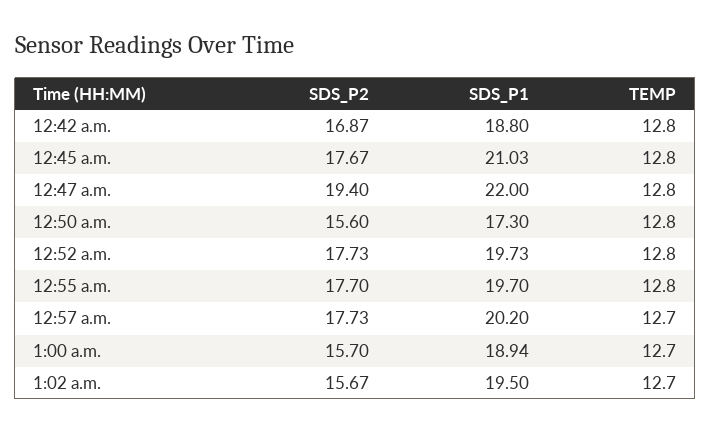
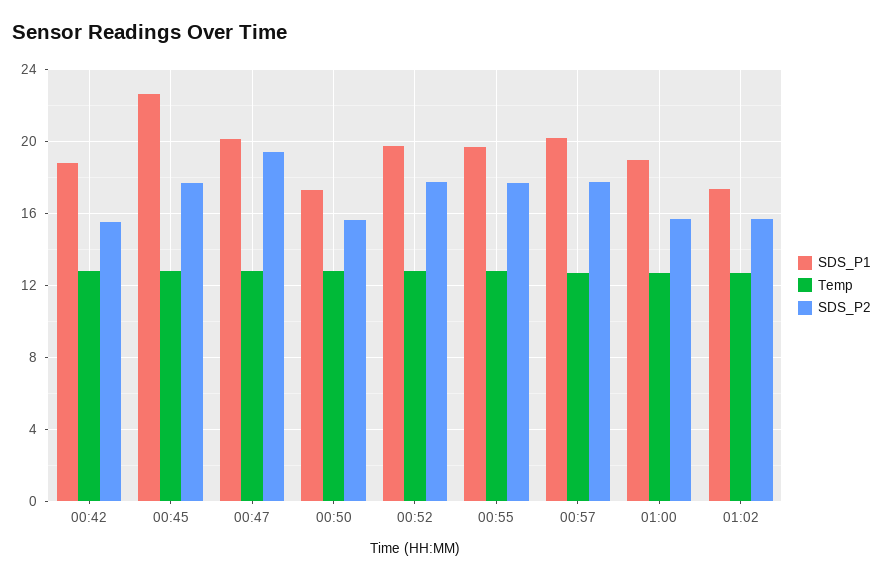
SDS_P2, 12:42 a.m.: 16.87 -> 15.5
SDS_P1, 12:45 a.m.: 21.03 -> 22.5
SDS_P1, 12:47 a.m.: 22 -> 20
SDS_P1, 1:02 a.m.: 19.5 -> 17.5

